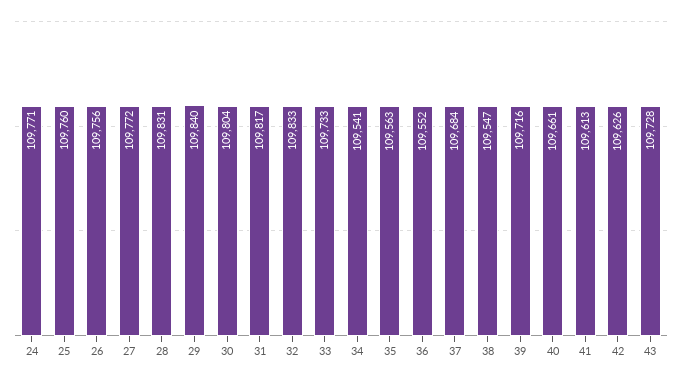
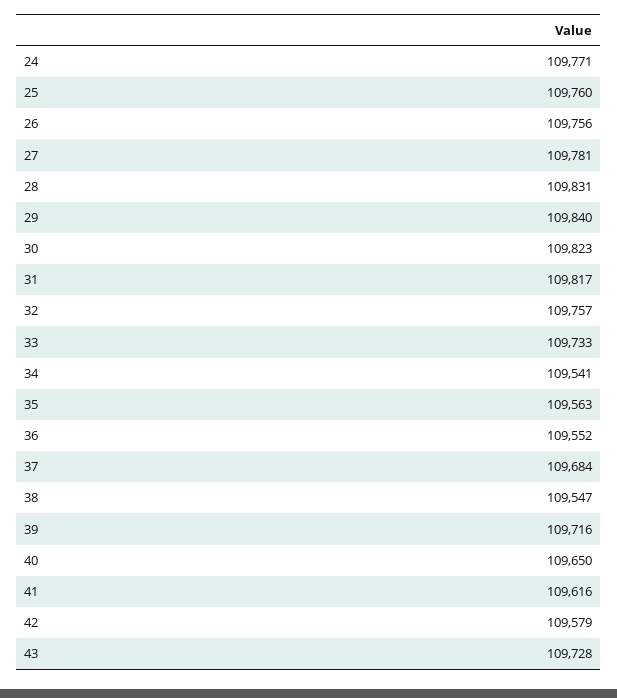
27: 109772 -> 109781
30: 109804 -> 109823
32: 109833 -> 109757
40: 109661 -> 109650
41: 109613 -> 109616
42: 109626 -> 109579

